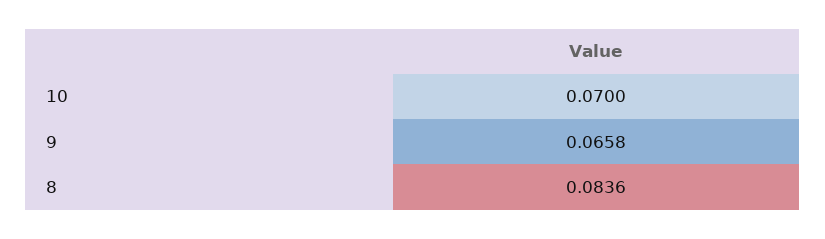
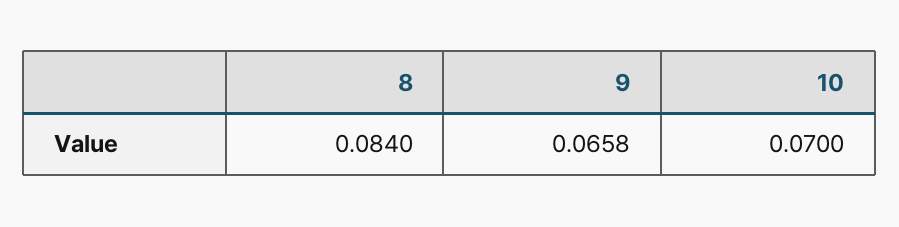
8: 0.0836 -> 0.084

